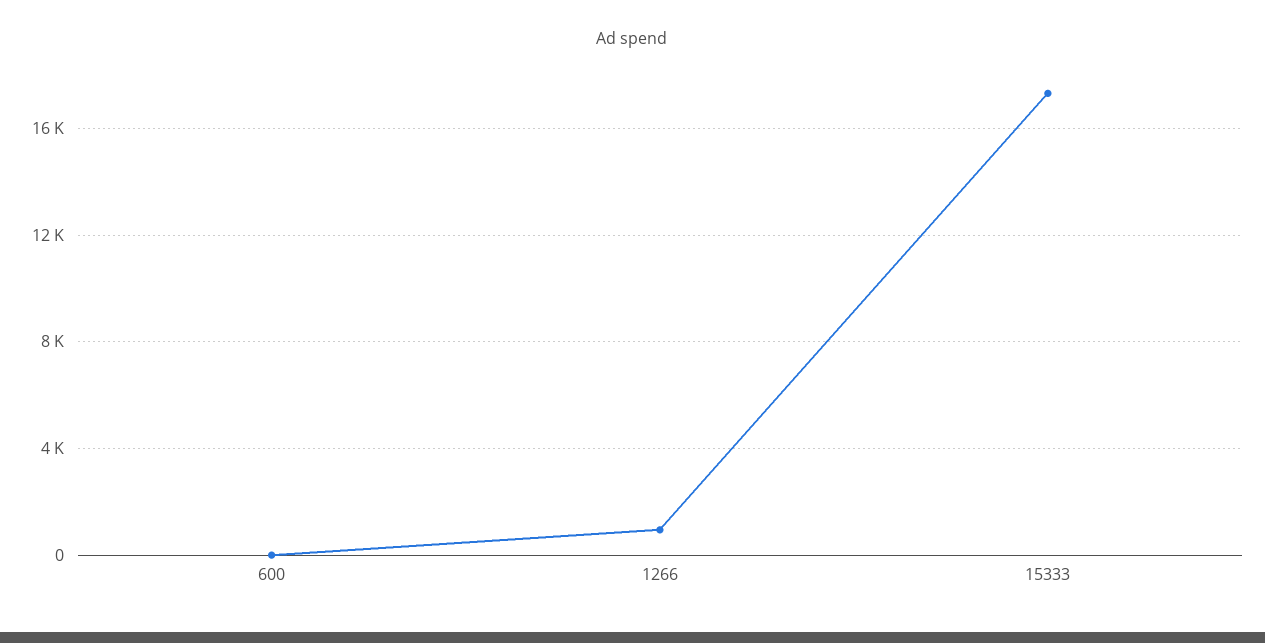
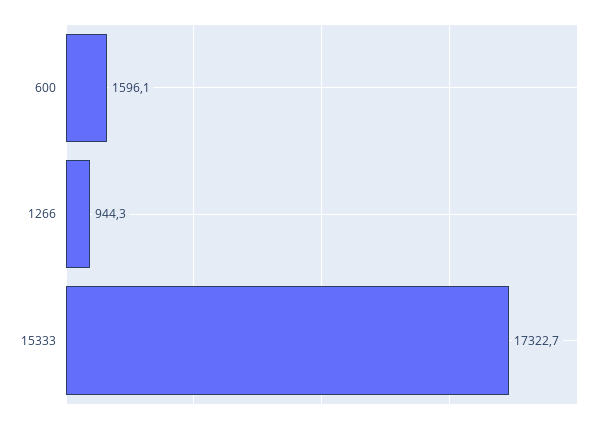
600: 0 -> 1596.1

